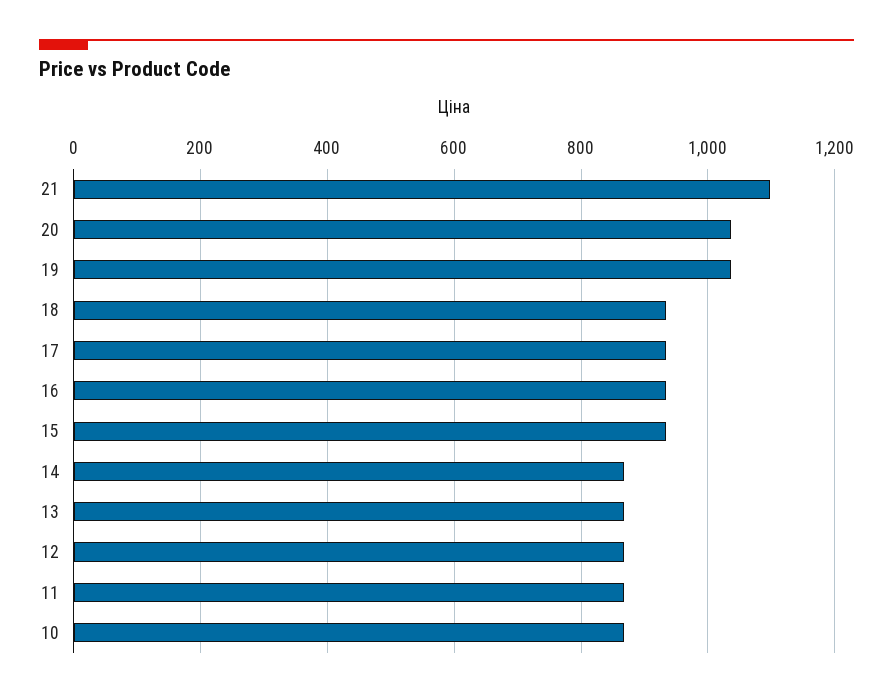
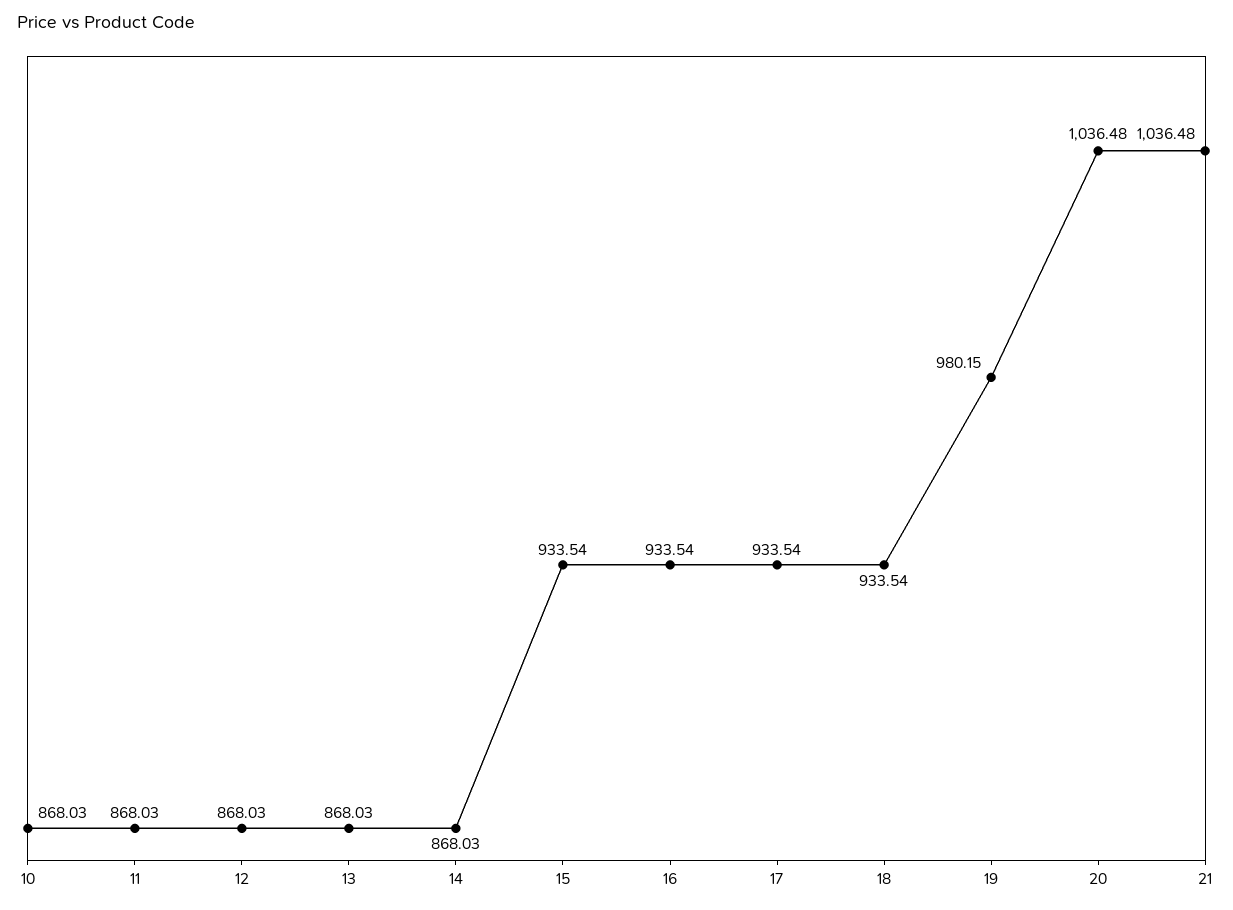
21: 1100 -> 1036.48
19: 1040 -> 980.15

